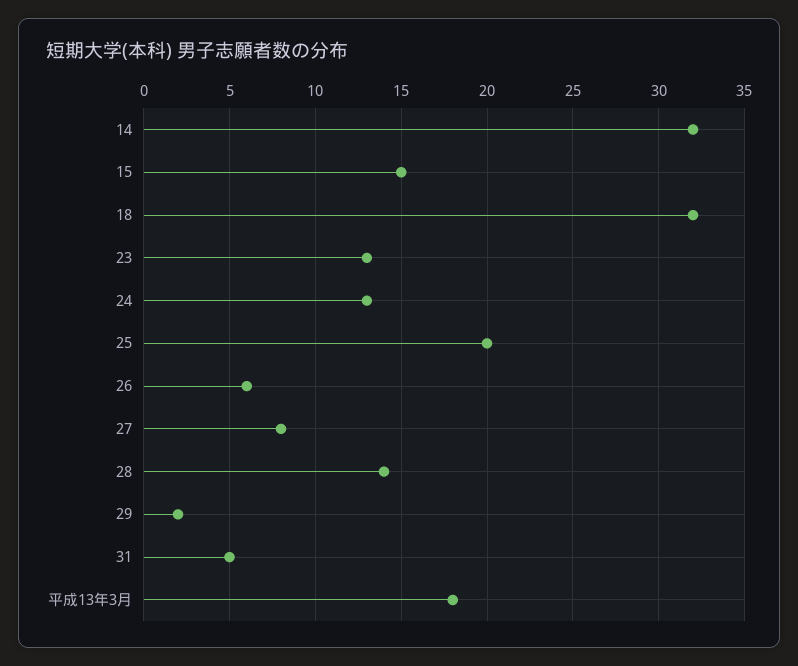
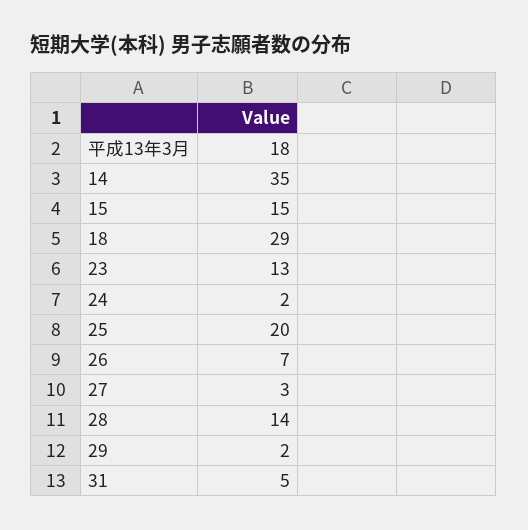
14: 32 -> 35
18: 32 -> 29
24: 13 -> 2
26: 6 -> 7
27: 8 -> 3

